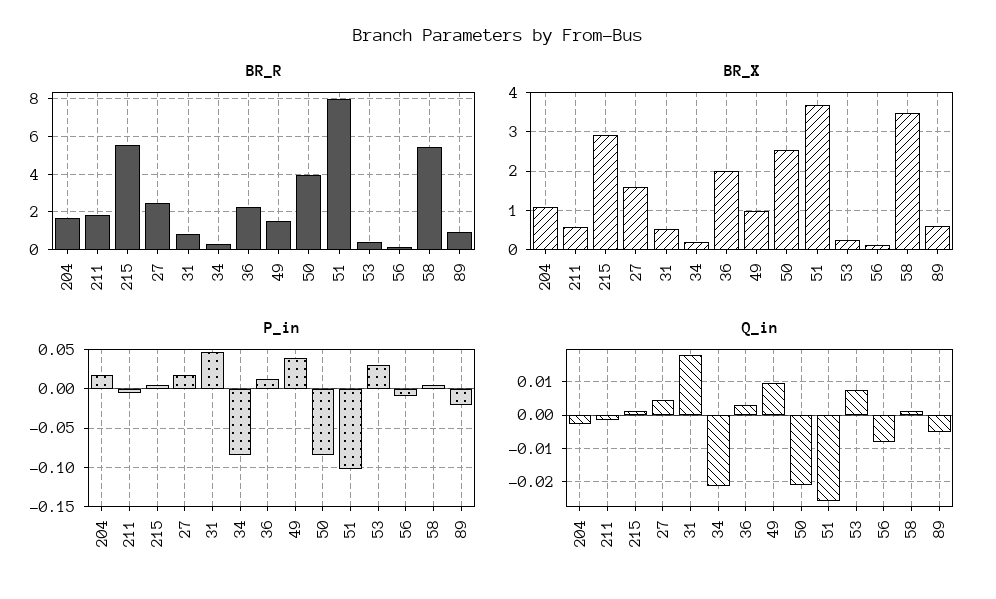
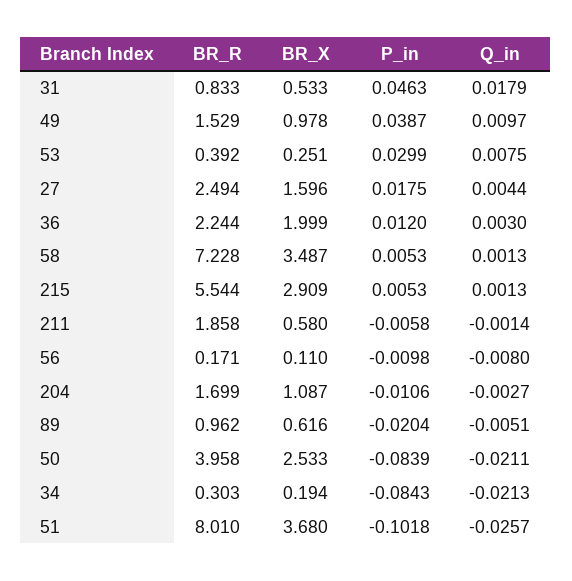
BR_R, 58: 5.5 -> 7.228
P_in, 204: 0.02 -> -0.0106

